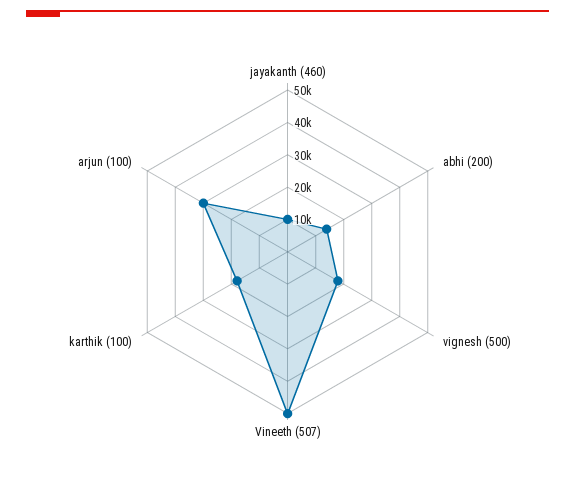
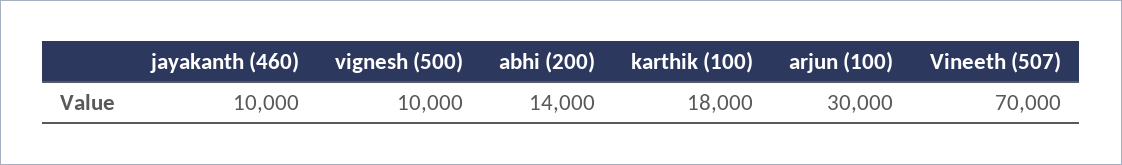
vignesh (500): 17500 -> 10000
Vineeth (507): 50000 -> 70000

